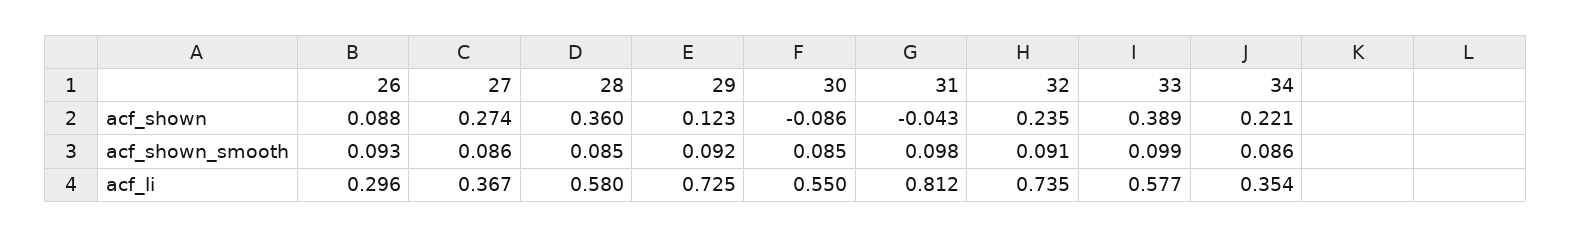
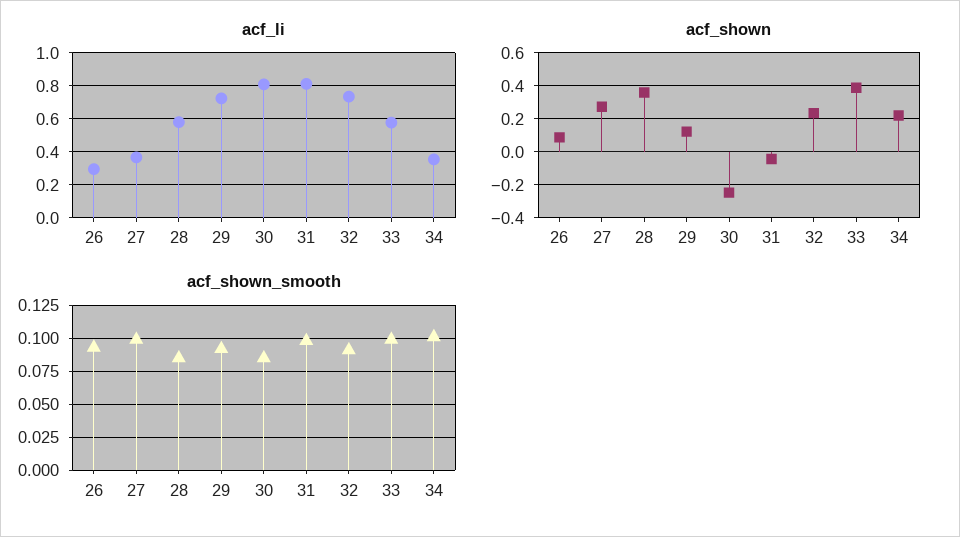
acf_shown, 30: -0.086 -> -0.25
acf_shown_smooth, 27: 0.086 -> 0.1
acf_shown_smooth, 34: 0.086 -> 0.1
acf_li, 30: 0.55 -> 0.8

